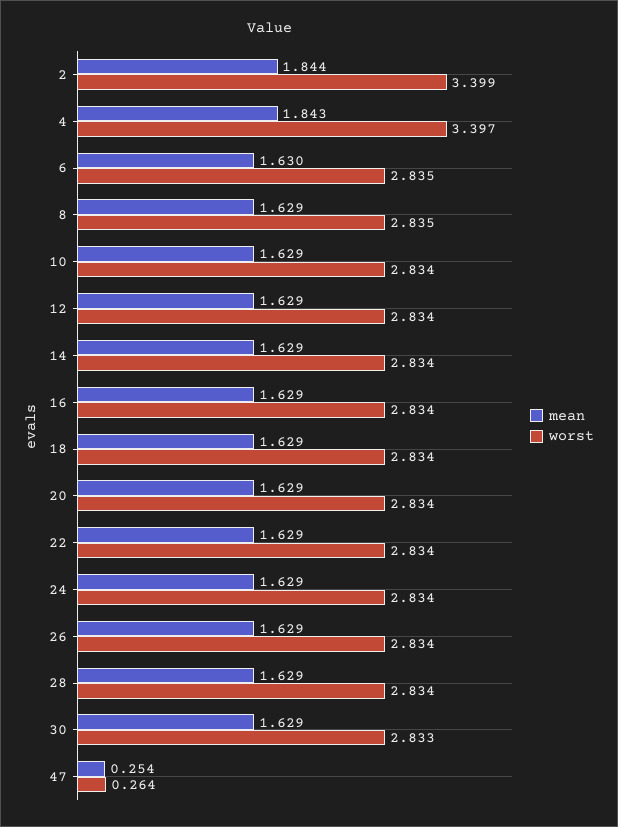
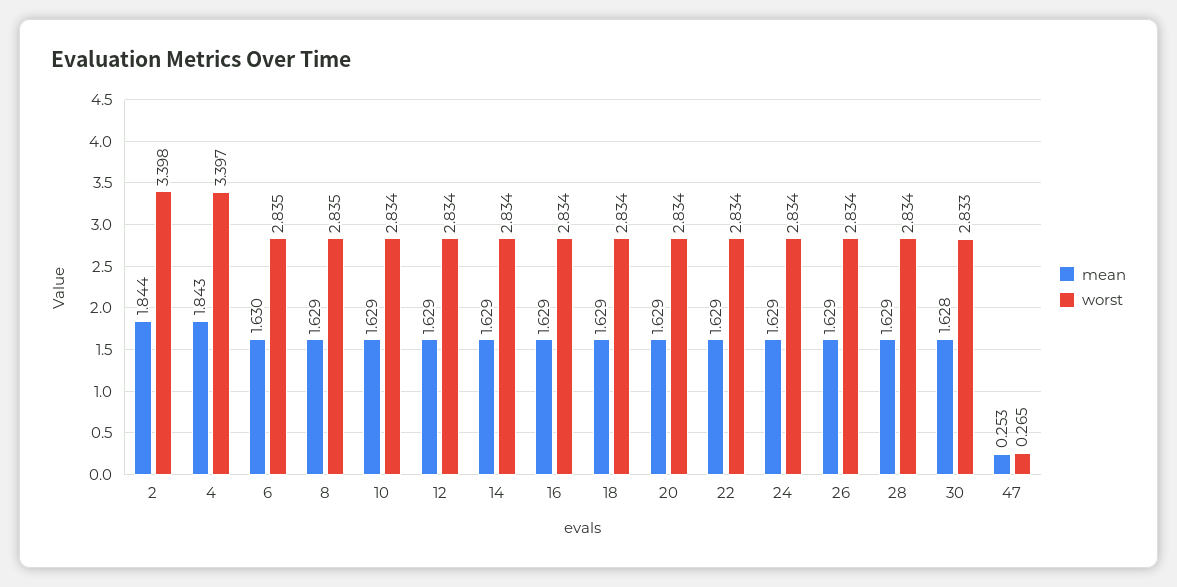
worst, 2: 3.399 -> 3.398
mean, 30: 1.629 -> 1.628
mean, 47: 0.254 -> 0.253
worst, 47: 0.264 -> 0.265

